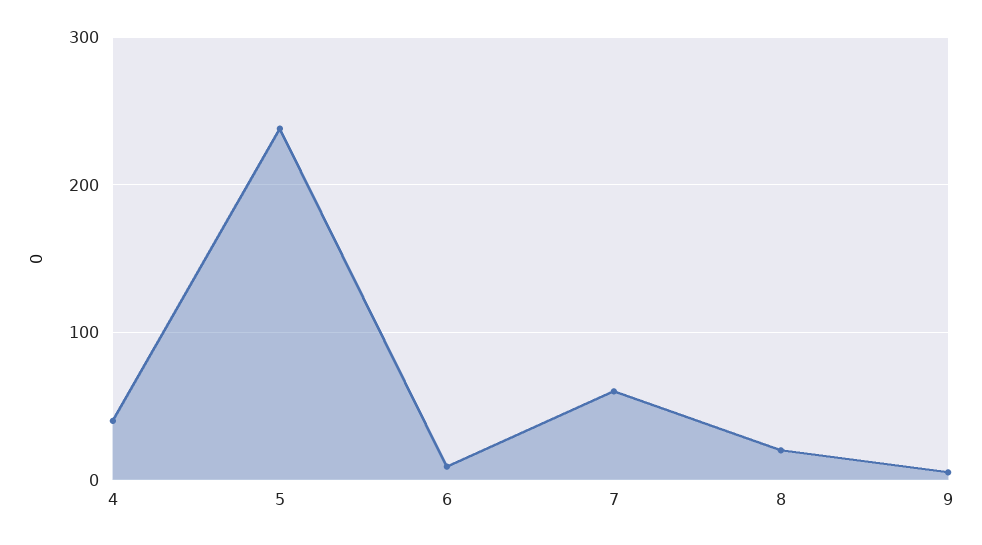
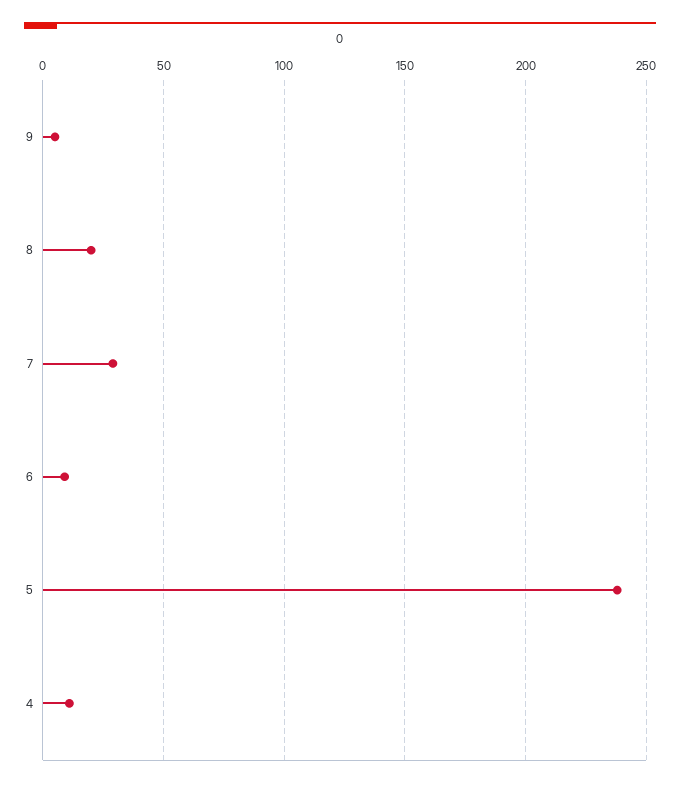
4: 40 -> 10
7: 60 -> 30

